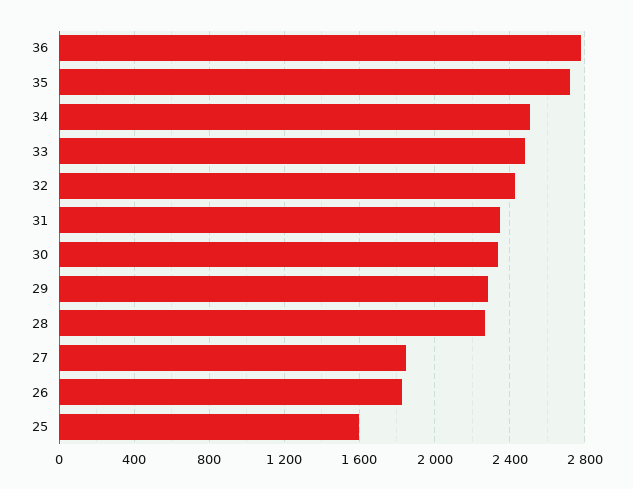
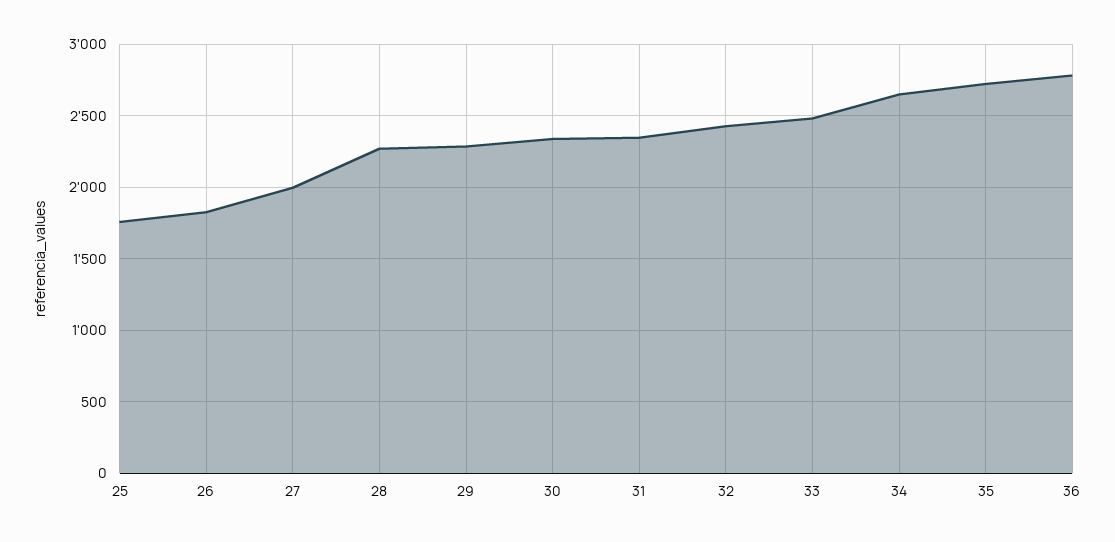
34: 2500 -> 2650
27: 1850 -> 2000
25: 1600 -> 1750

